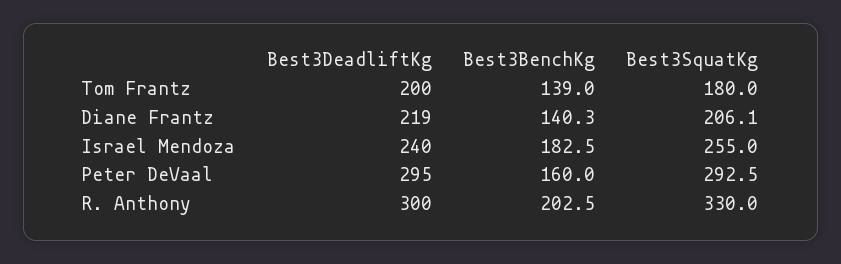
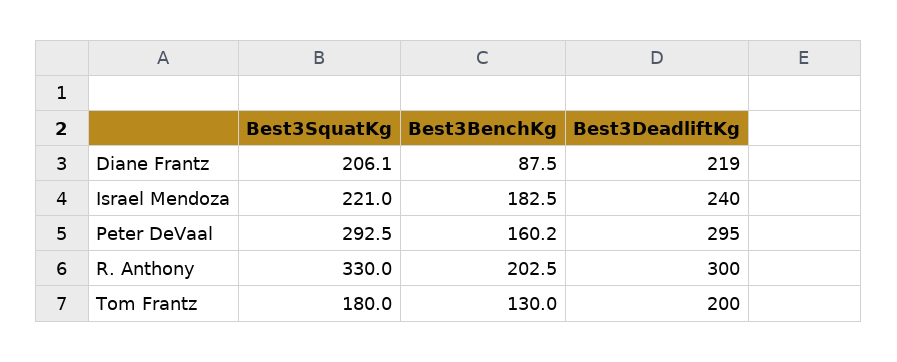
Best3BenchKg, Tom Frantz: 139 -> 130
Best3BenchKg, Diane Frantz: 140.3 -> 87.5
Best3SquatKg, Israel Mendoza: 255 -> 221
Best3BenchKg, Peter DeVaal: 160 -> 160.2

